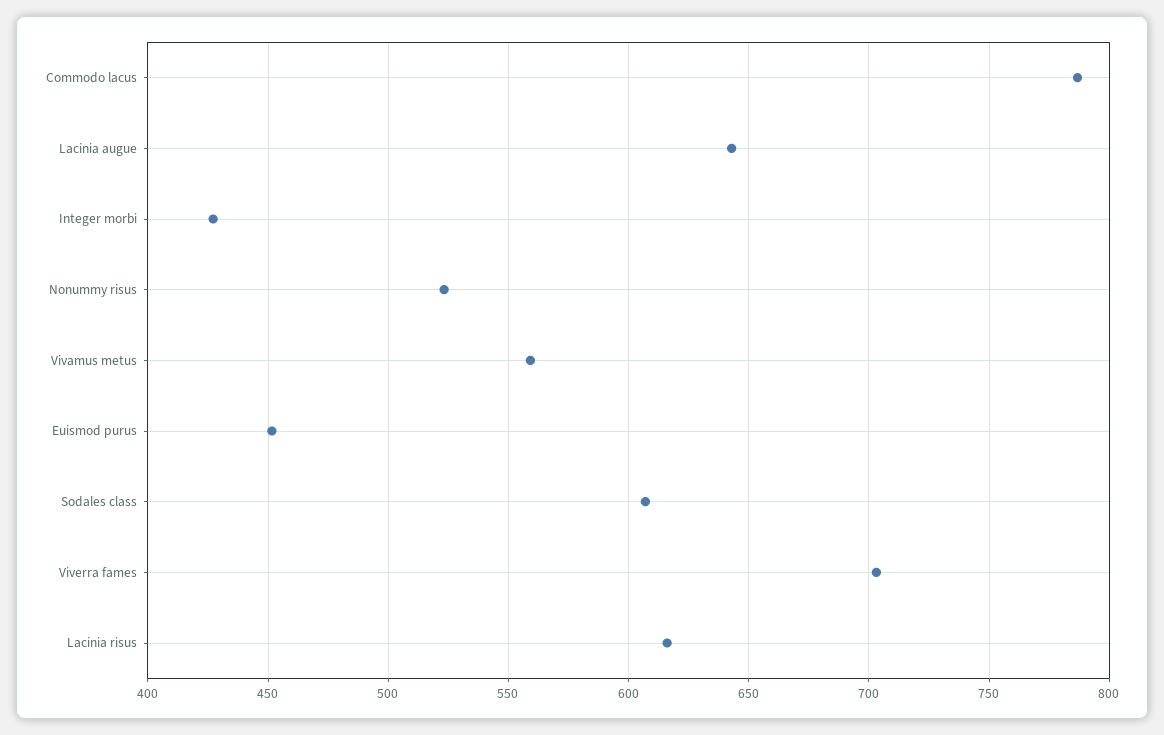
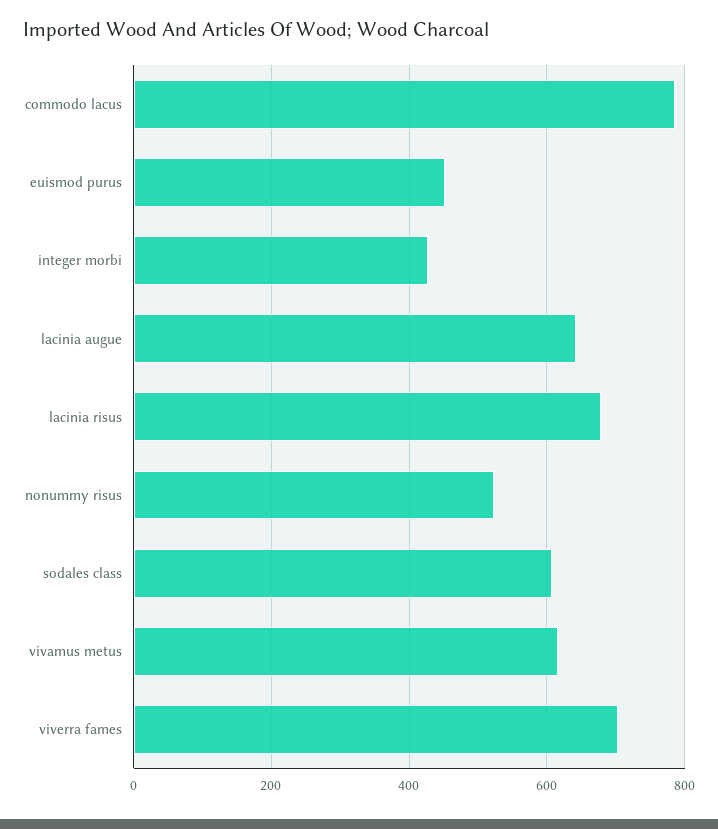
Vivamus metus: 560 -> 620
Lacinia risus: 615 -> 680

